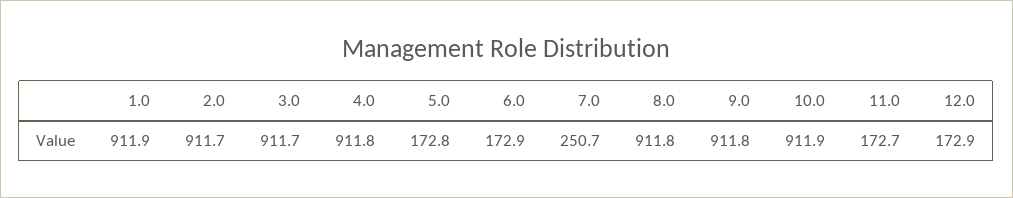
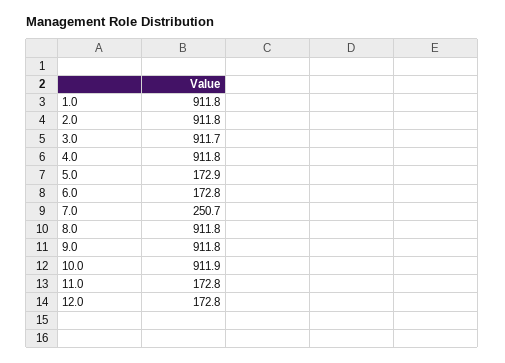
1.0: 911.9 -> 911.8
2.0: 911.7 -> 911.8
5.0: 172.8 -> 172.9
6.0: 172.9 -> 172.8
11.0: 172.7 -> 172.8
12.0: 172.9 -> 172.8

